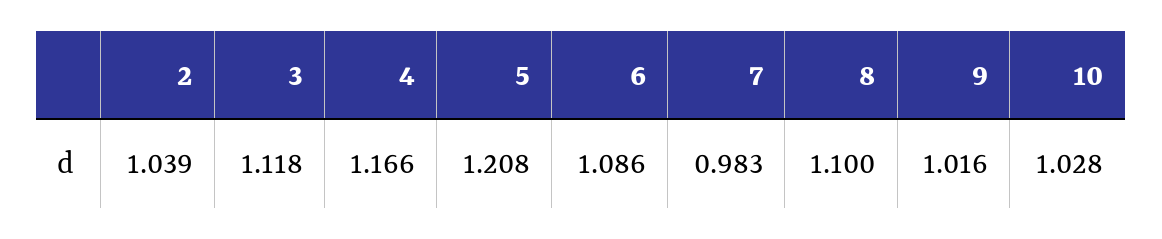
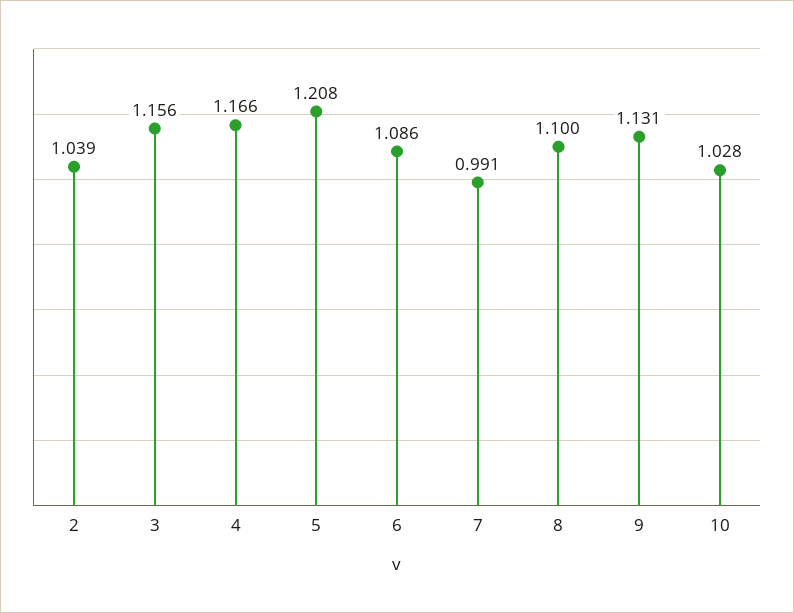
3: 1.118 -> 1.156
7: 0.983 -> 0.991
9: 1.016 -> 1.131

